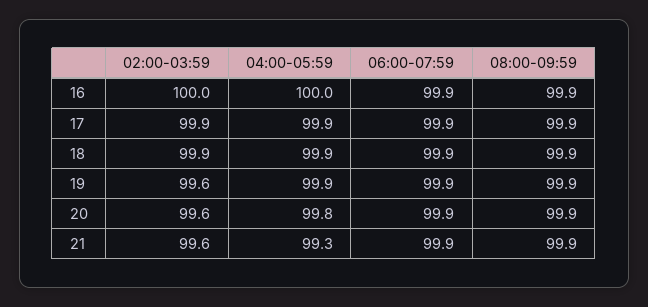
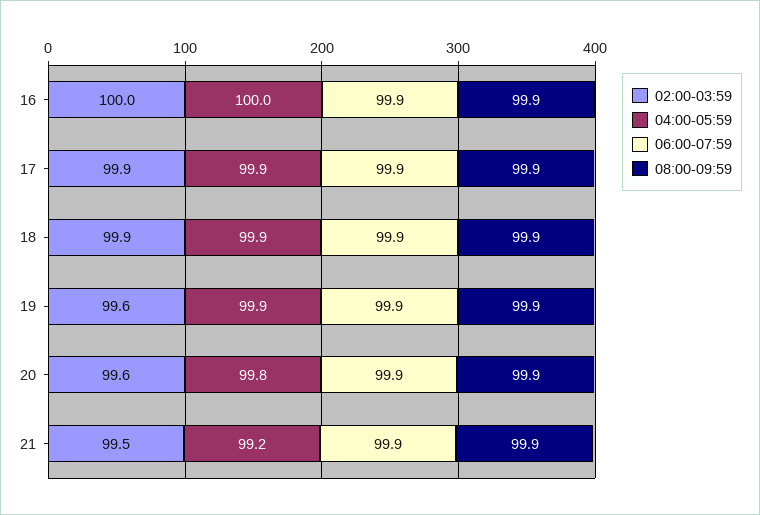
02:00-03:59, 21: 99.6 -> 99.5
04:00-05:59, 21: 99.3 -> 99.2

